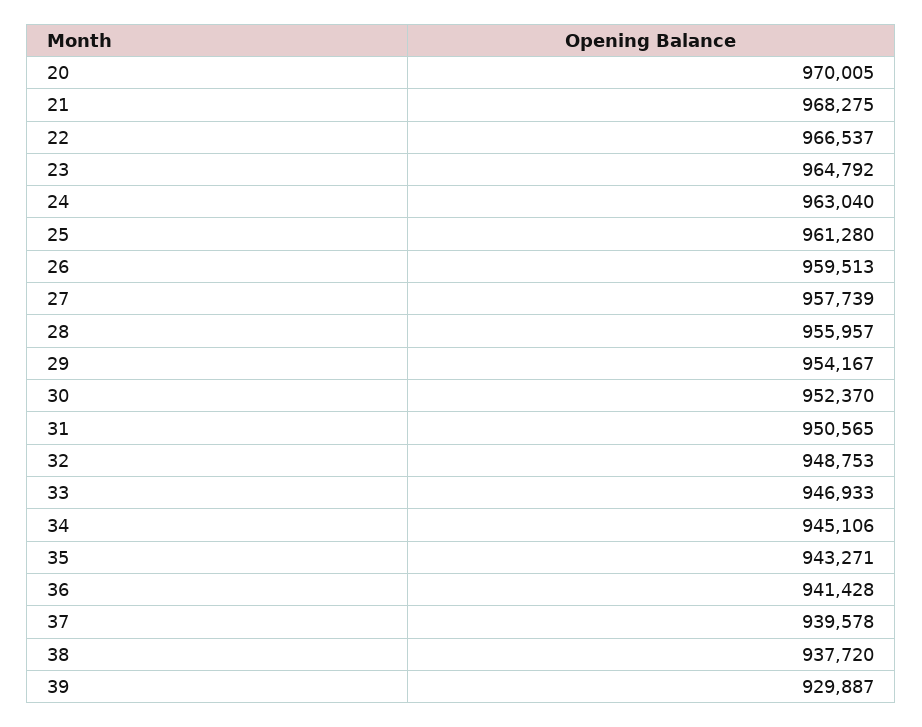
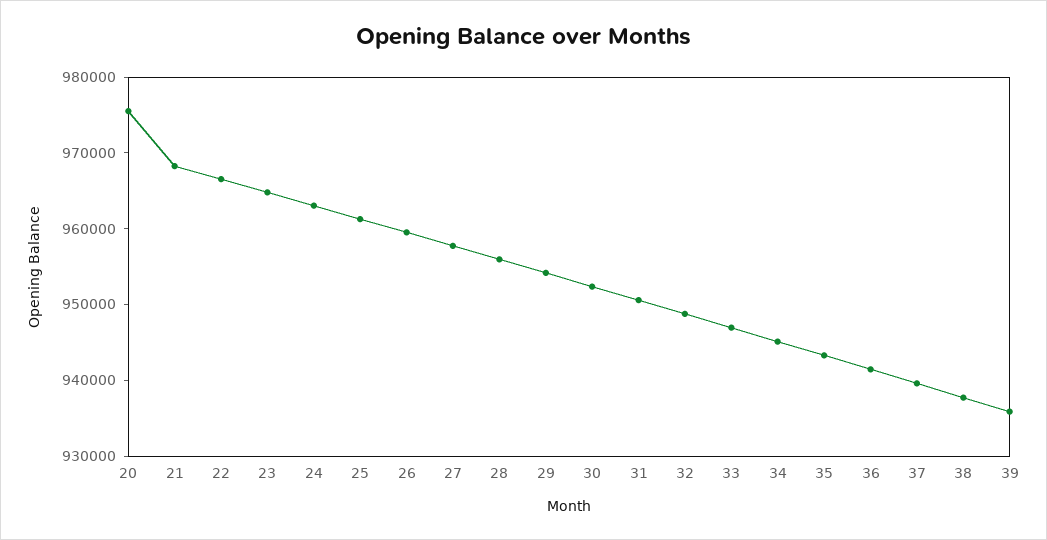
20: 970005 -> 976000
39: 929887 -> 936000

